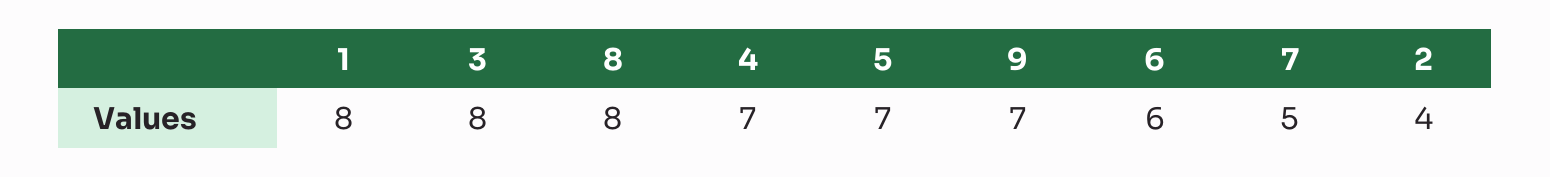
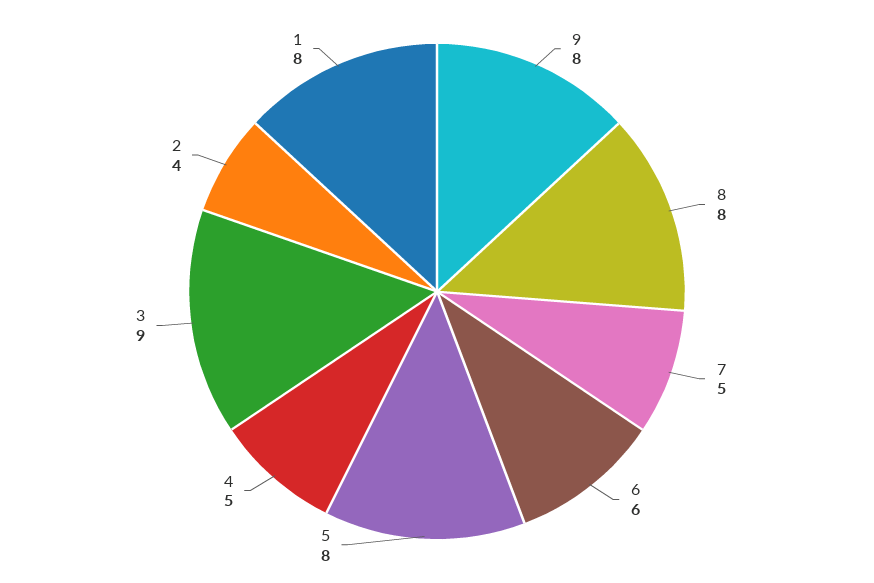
3: 8 -> 9
4: 7 -> 5
5: 7 -> 8
9: 7 -> 8

